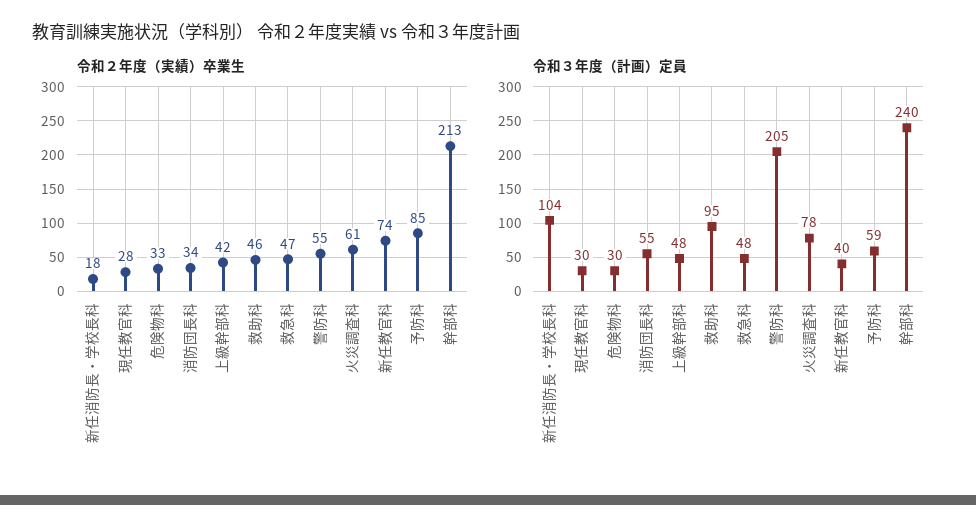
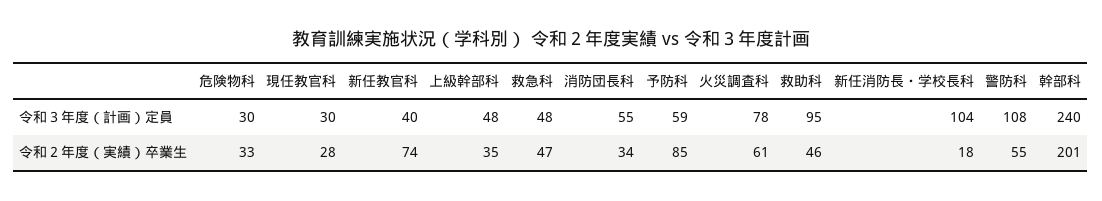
令和２年度（実績）卒業生, 上級幹部科: 42 -> 35
令和２年度（実績）卒業生, 幹部科: 213 -> 201
令和３年度（計画）定員, 警防科: 205 -> 108

